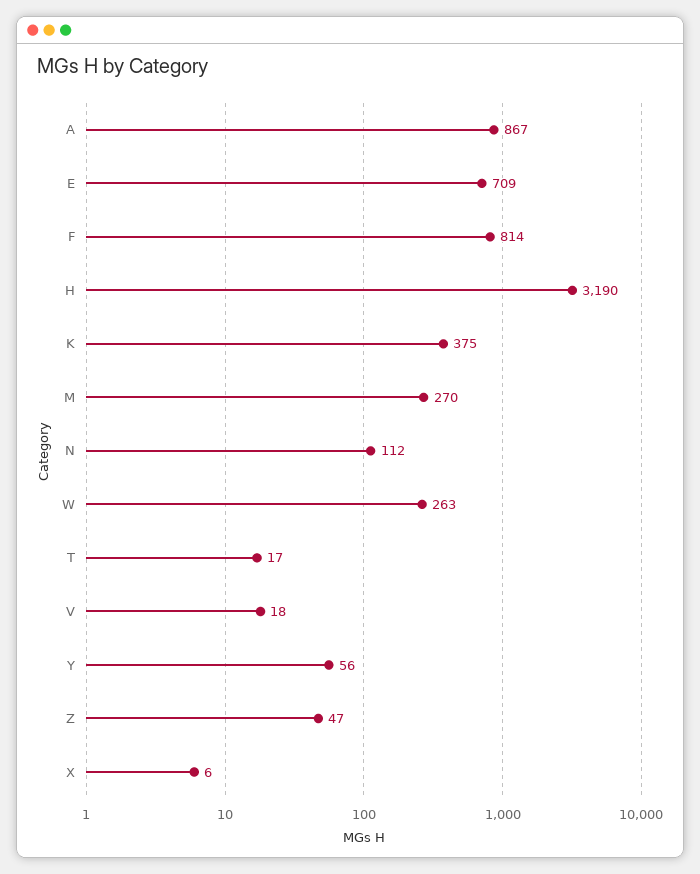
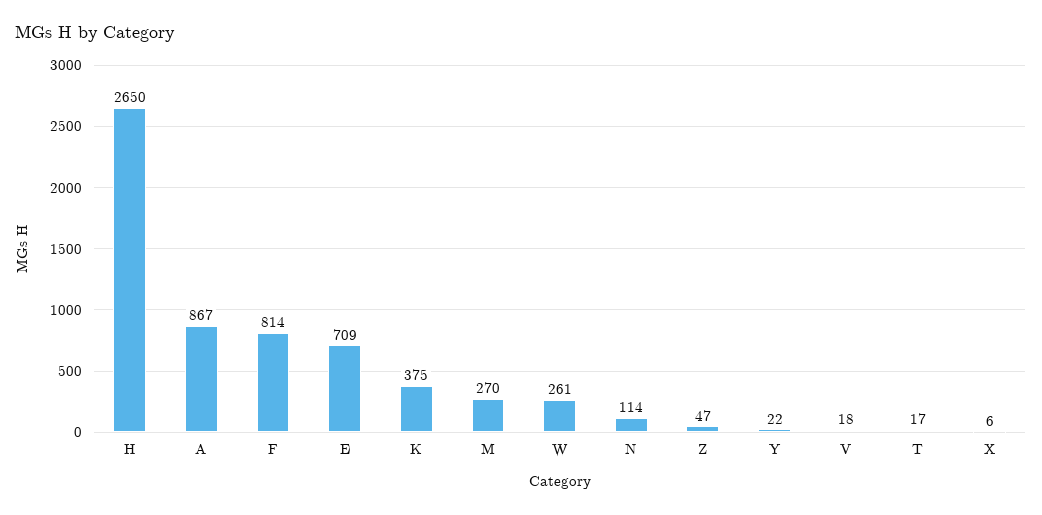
H: 3190 -> 2650
N: 112 -> 114
W: 263 -> 261
Y: 56 -> 22

